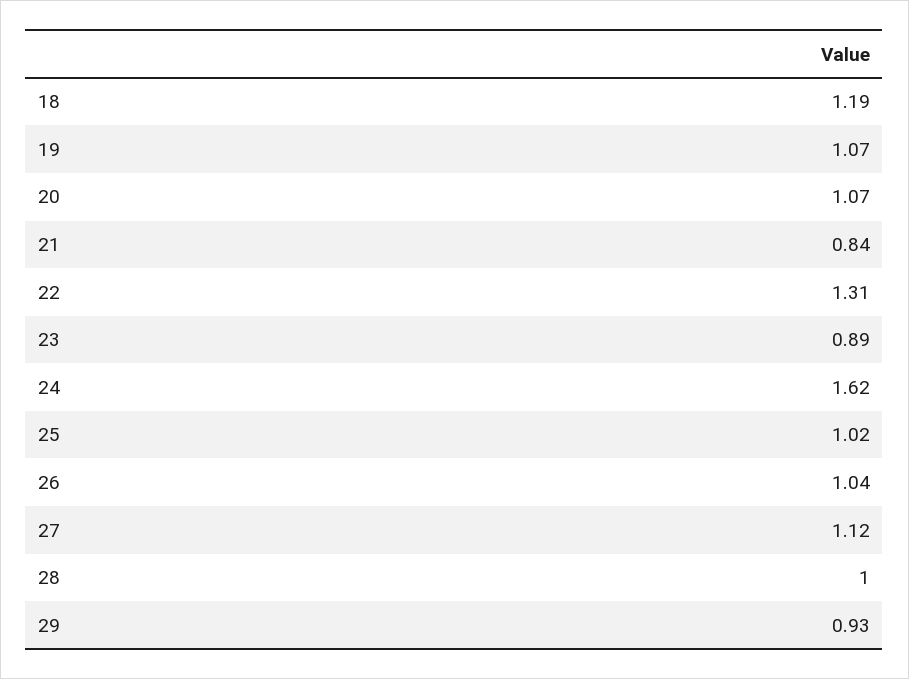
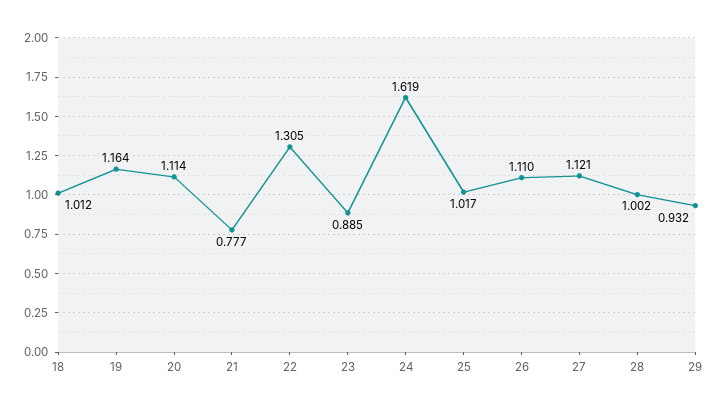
18: 1.19 -> 1.012
19: 1.07 -> 1.164
20: 1.07 -> 1.114
21: 0.84 -> 0.777
26: 1.04 -> 1.11

